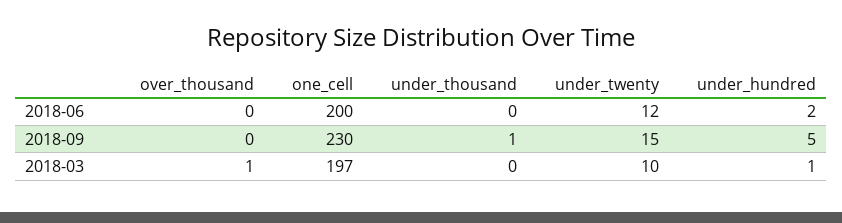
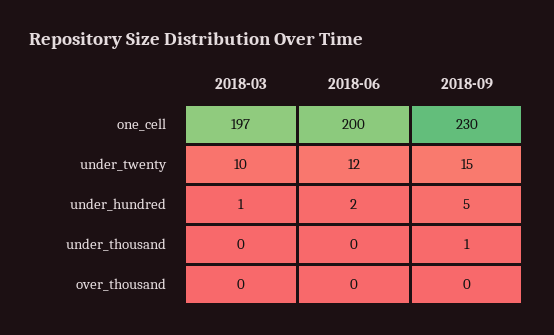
over_thousand, 2018-03: 1 -> 0

